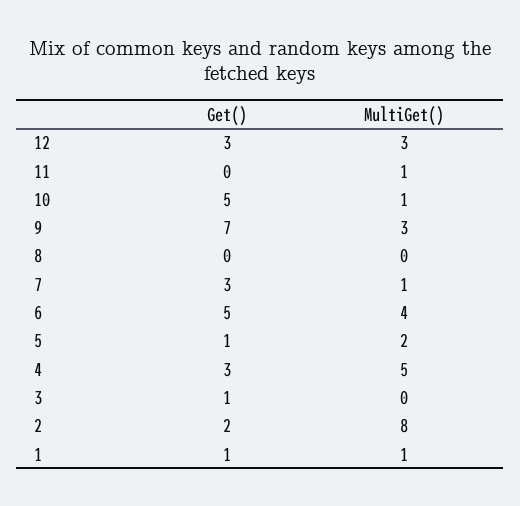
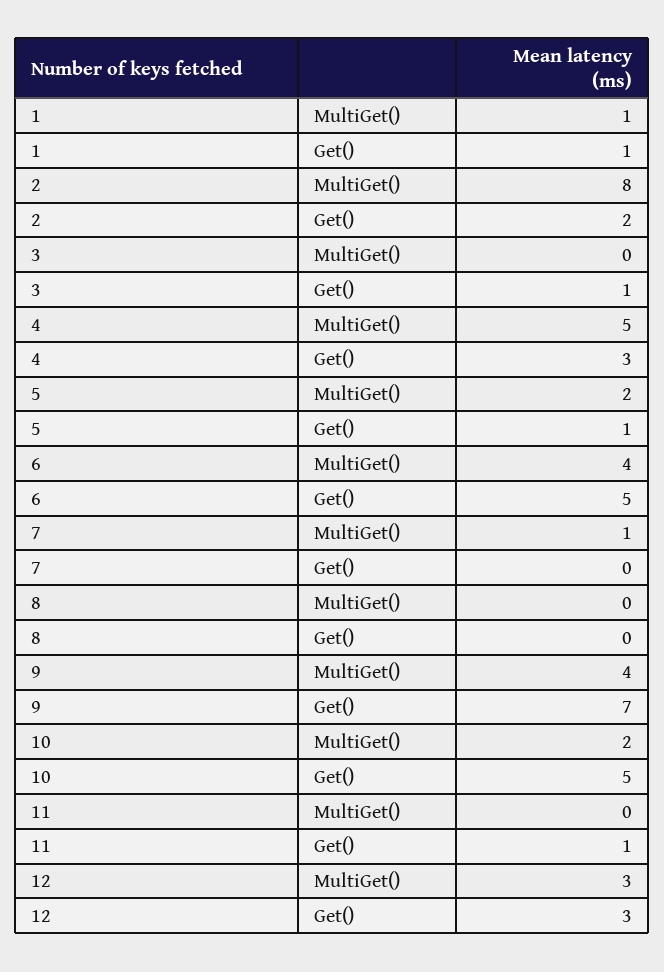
Get(), 11: 0 -> 1
MultiGet(), 11: 1 -> 0
MultiGet(), 10: 1 -> 2
MultiGet(), 9: 3 -> 4
Get(), 7: 3 -> 0

